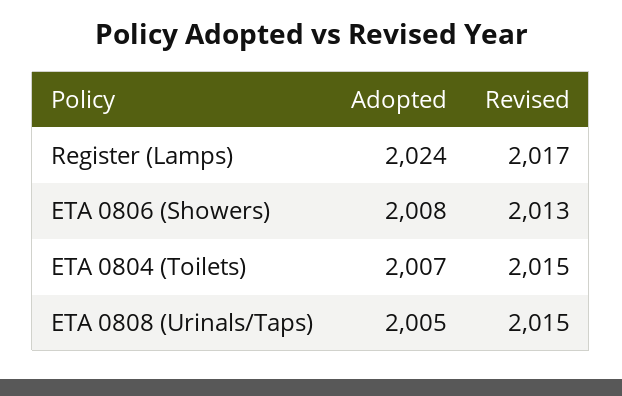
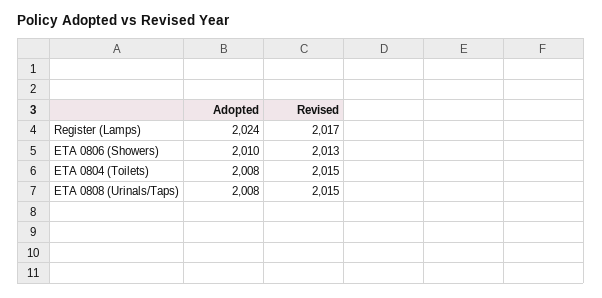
Adopted, ETA 0806 (Showers): 2008 -> 2010
Adopted, ETA 0804 (Toilets): 2007 -> 2008
Adopted, ETA 0808 (Urinals/Taps): 2005 -> 2008

